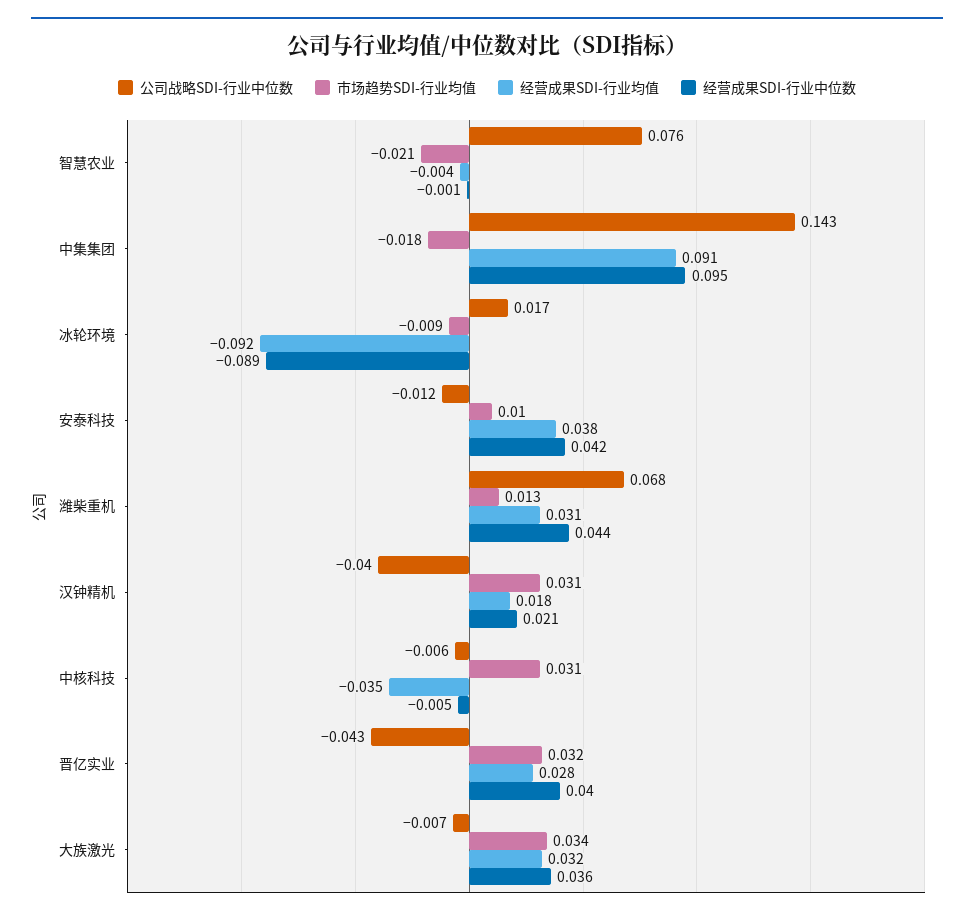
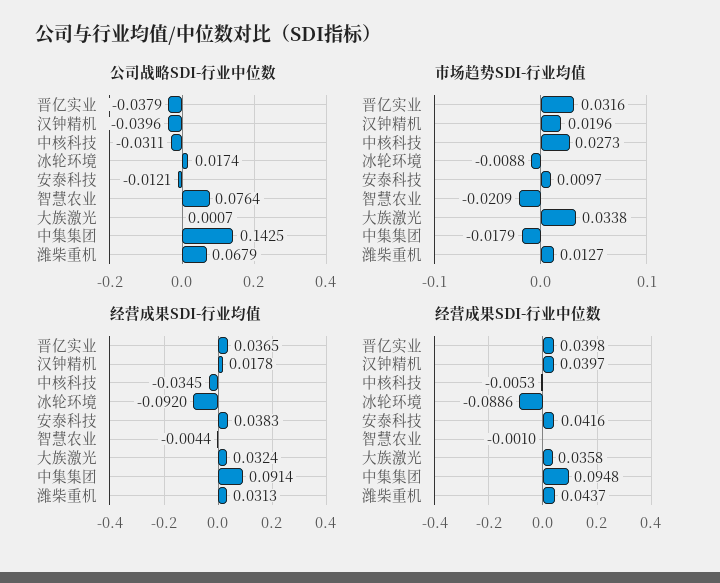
市场趋势SDI-行业均值, 汉钟精机: 0.031 -> 0.0196
经营成果SDI-行业中位数, 汉钟精机: 0.021 -> 0.0397
公司战略SDI-行业中位数, 中核科技: -0.006 -> -0.0311
市场趋势SDI-行业均值, 中核科技: 0.031 -> 0.0273
公司战略SDI-行业中位数, 晋亿实业: -0.043 -> -0.0379
经营成果SDI-行业均值, 晋亿实业: 0.028 -> 0.0365
公司战略SDI-行业中位数, 大族激光: -0.007 -> 0.0007

